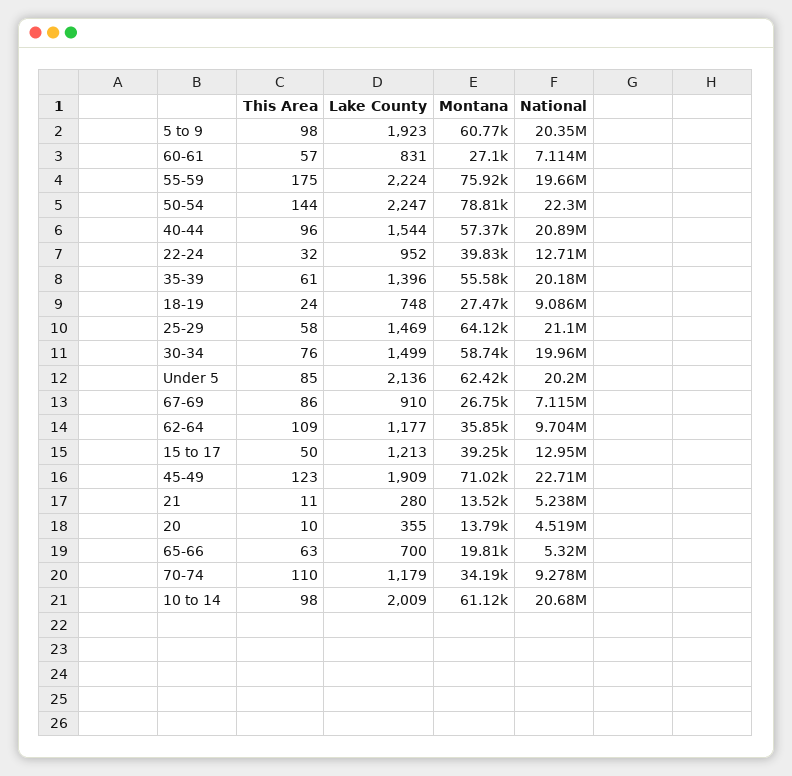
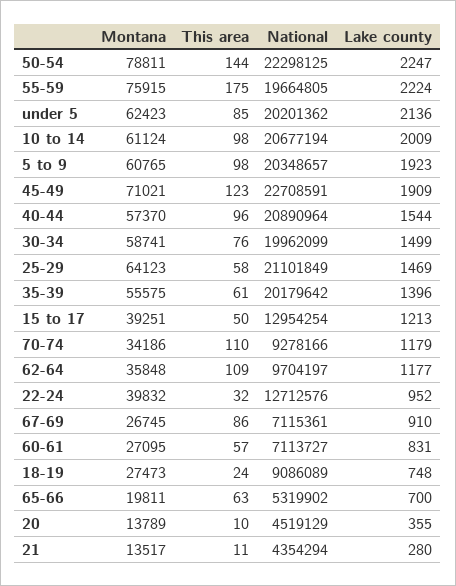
National, 21: 5238000 -> 4354294

